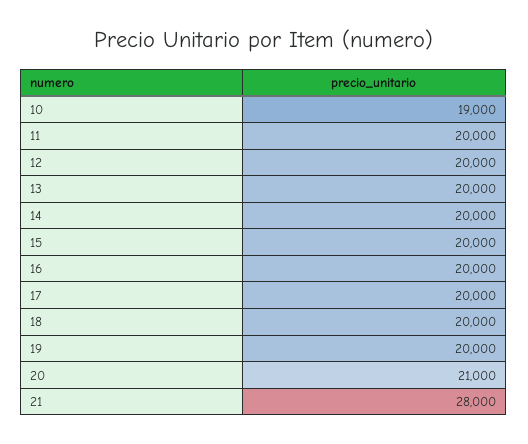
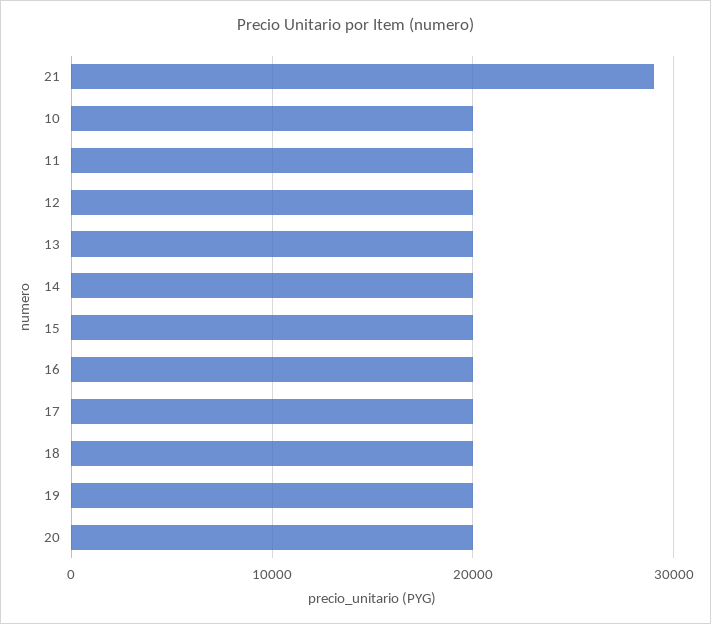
10: 19000 -> 20000
20: 21000 -> 20000
21: 28000 -> 29000

